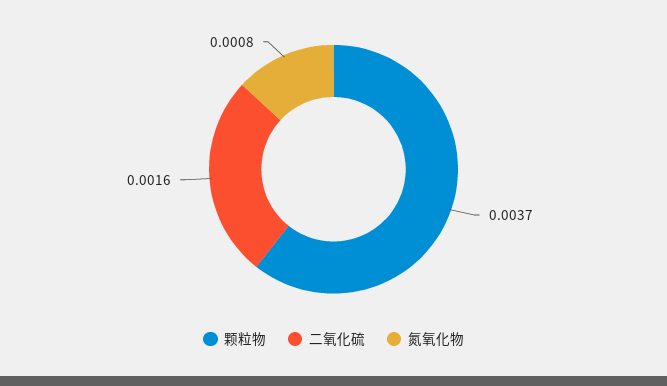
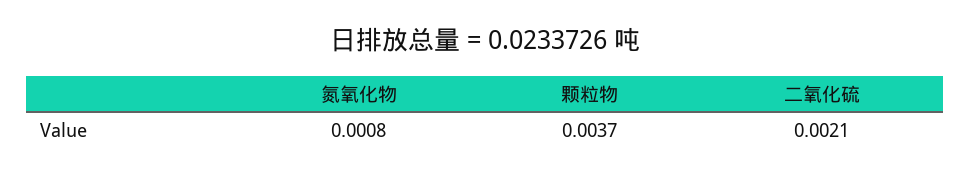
二氧化硫: 0.0016 -> 0.0021

